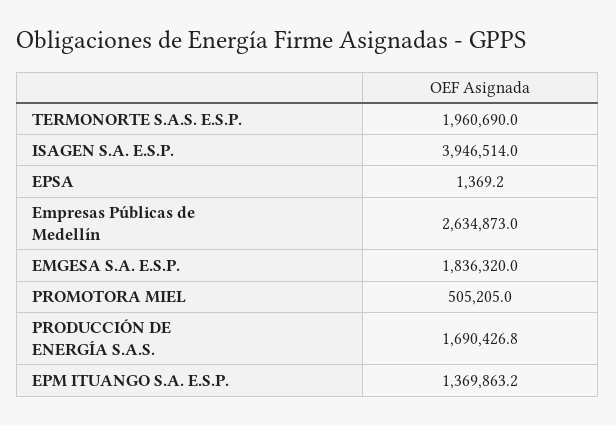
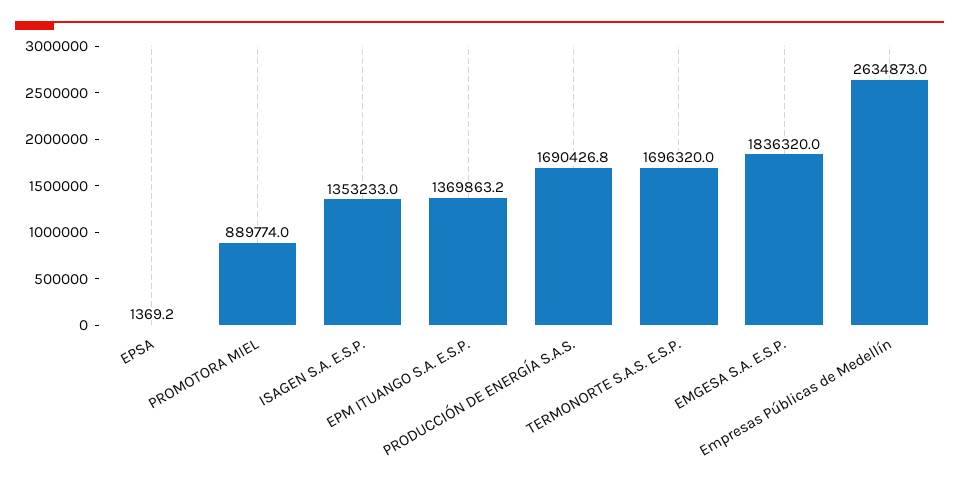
TERMONORTE S.A.S. E.S.P.: 1960690 -> 1696320
ISAGEN S.A. E.S.P.: 3946514 -> 1353233
PROMOTORA MIEL: 505205 -> 889774

